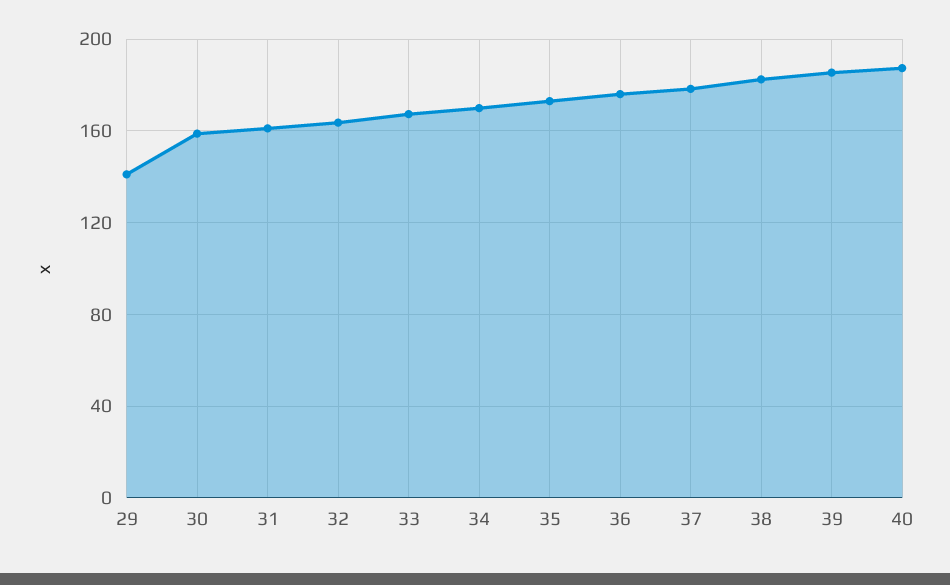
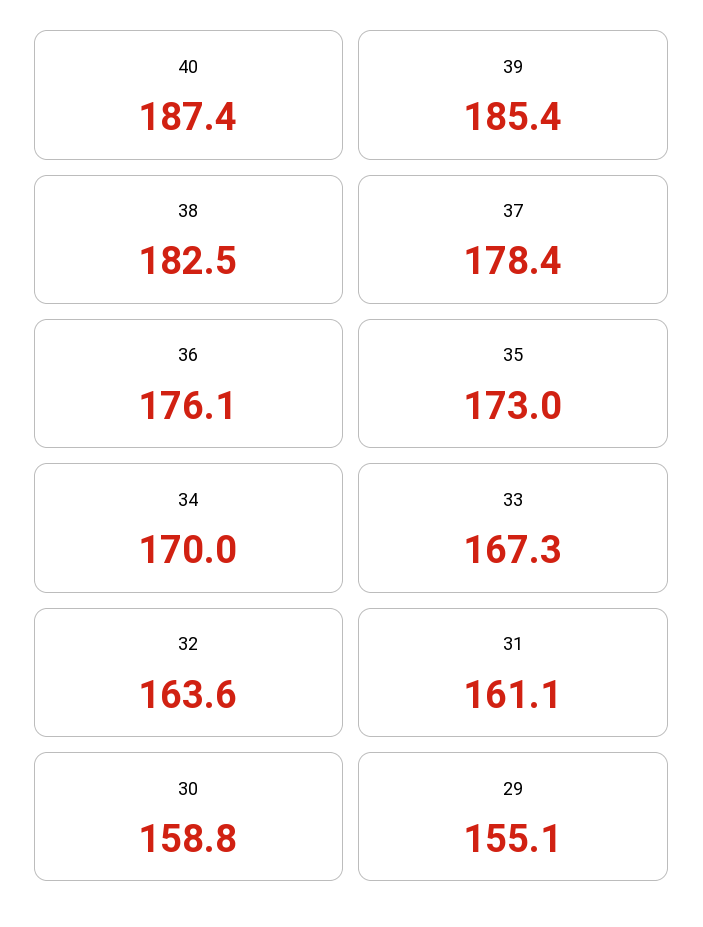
29: 140 -> 155.1

